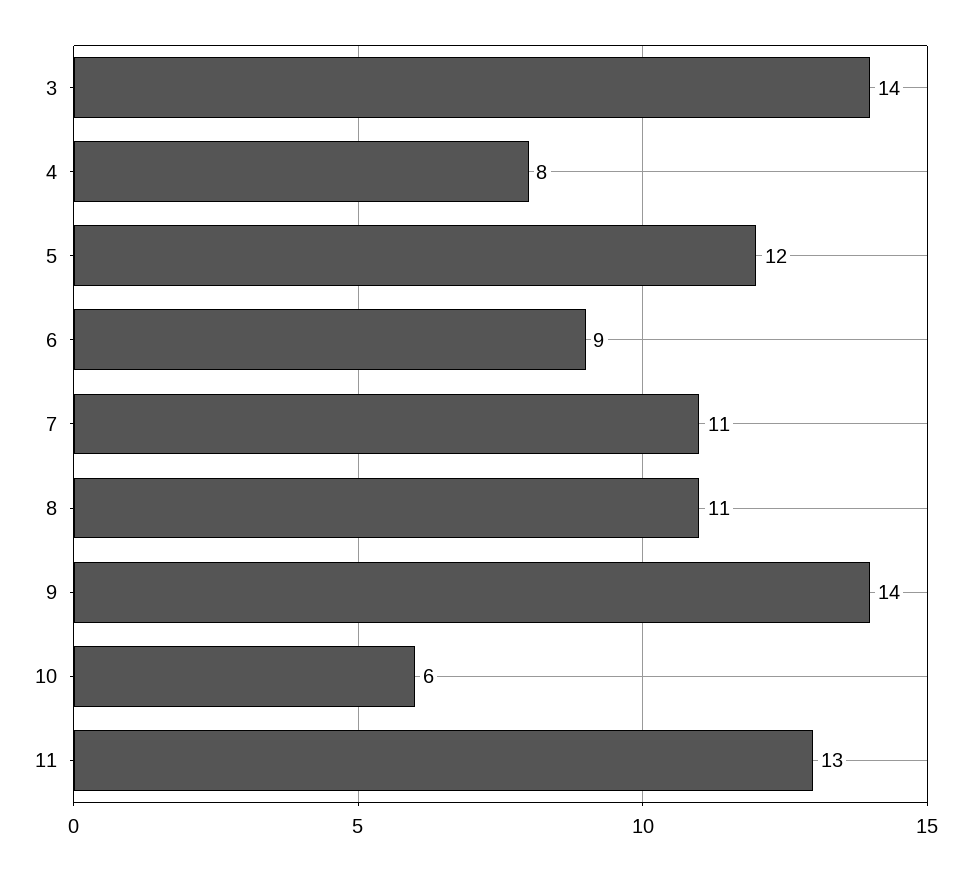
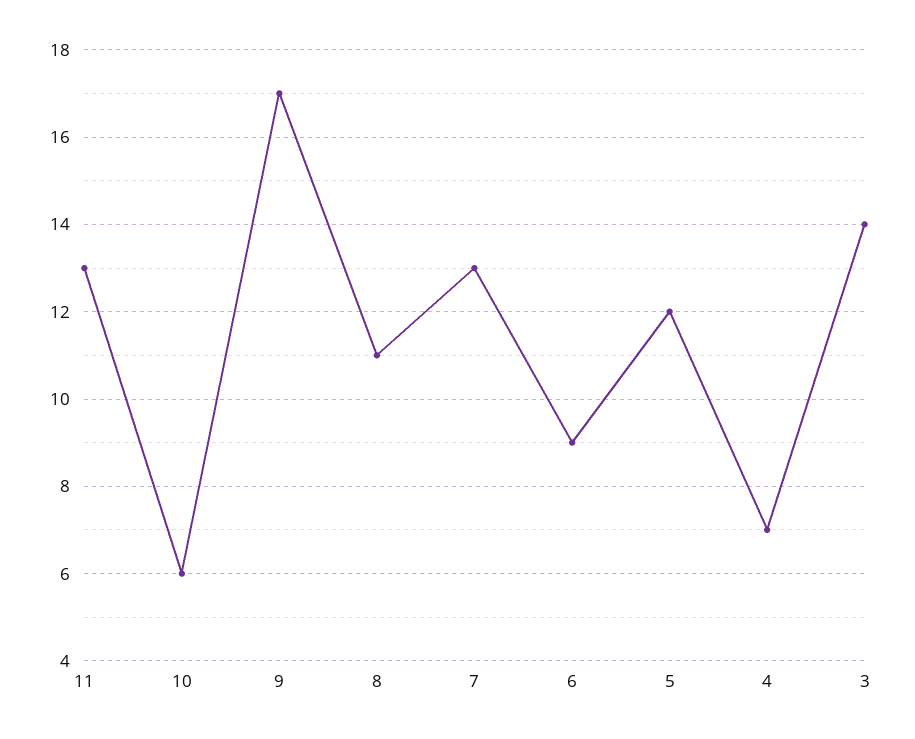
4: 8 -> 7
7: 11 -> 13
9: 14 -> 17

